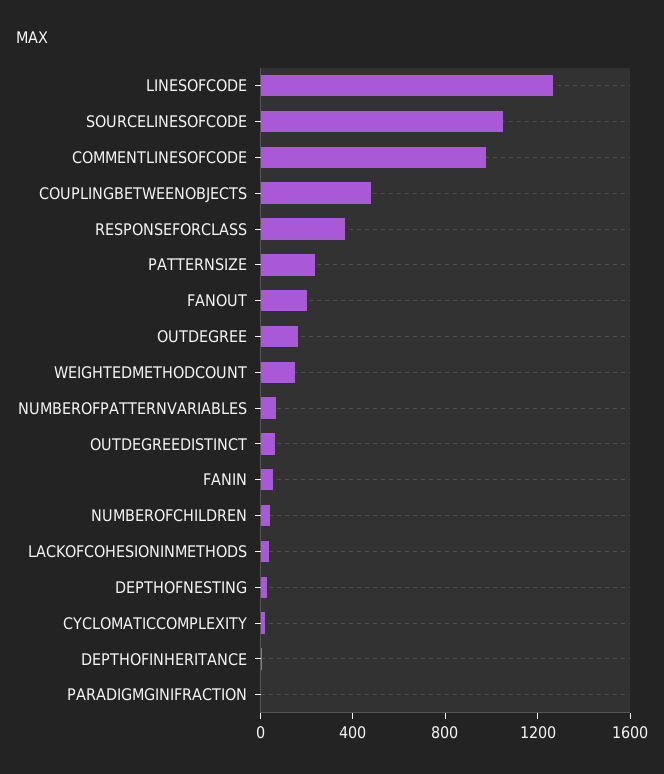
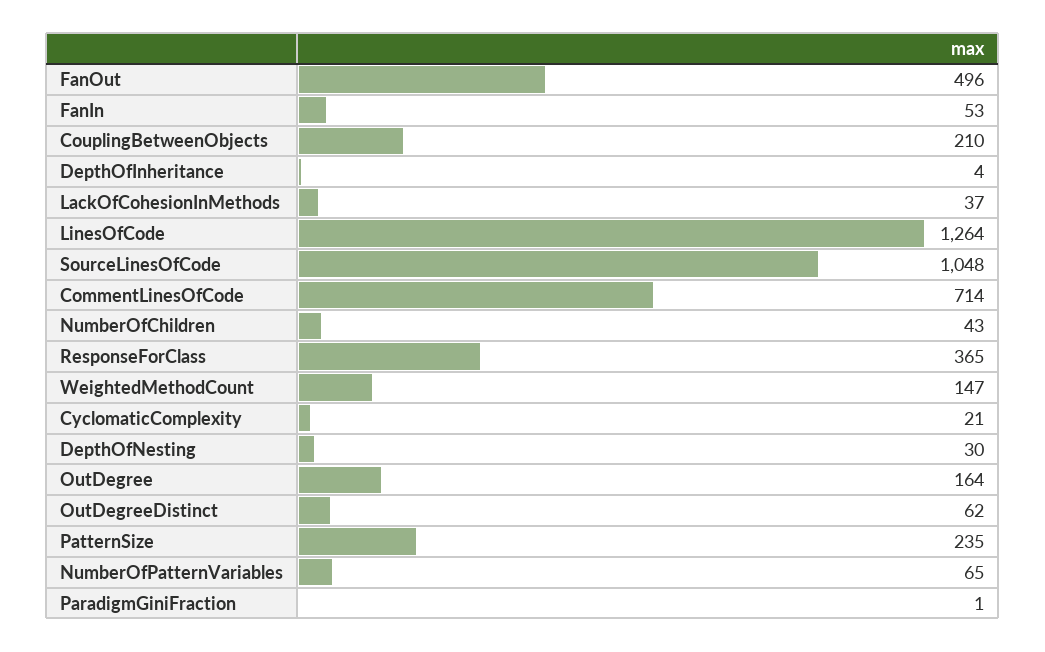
COMMENTLINESOFCODE: 1000 -> 714
COUPLINGBETWEENOBJECTS: 500 -> 210
FANOUT: 200 -> 496

